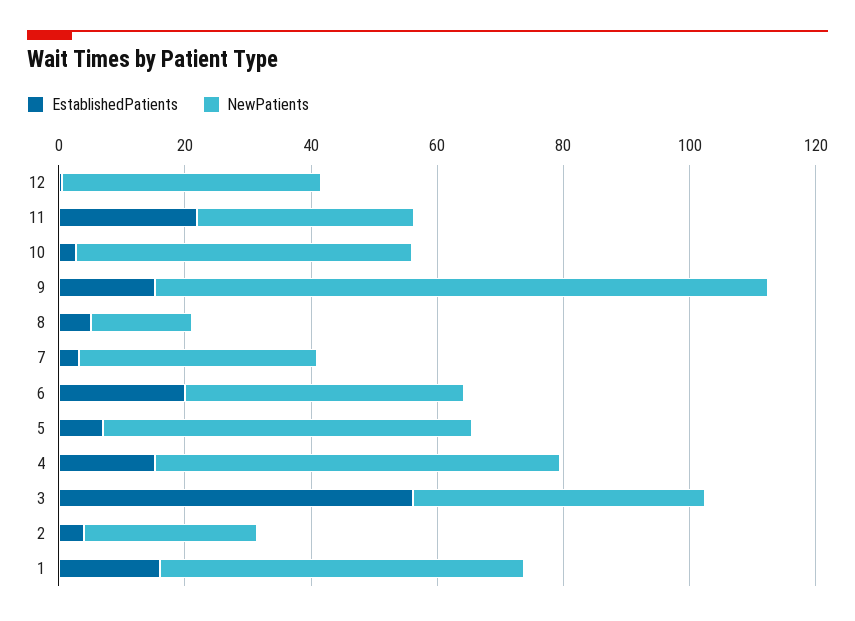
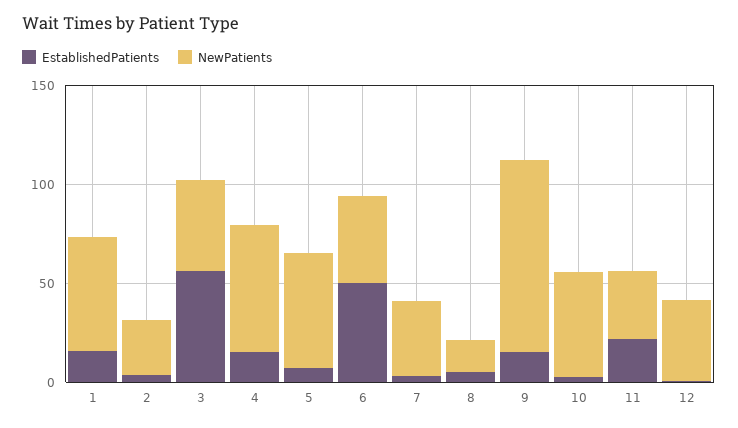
EstablishedPatients, 6: 20 -> 50

